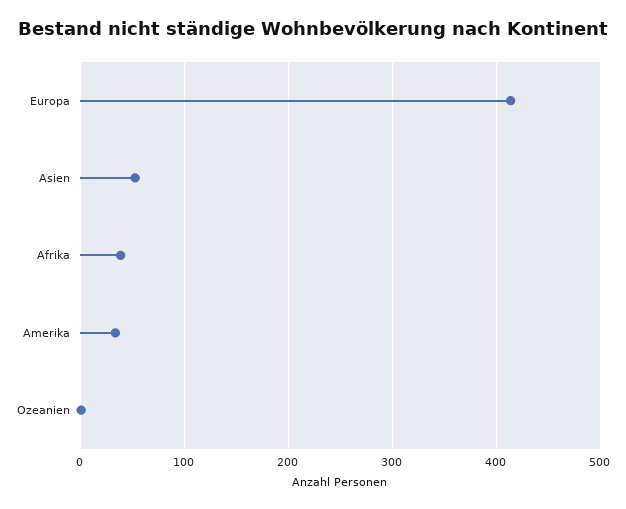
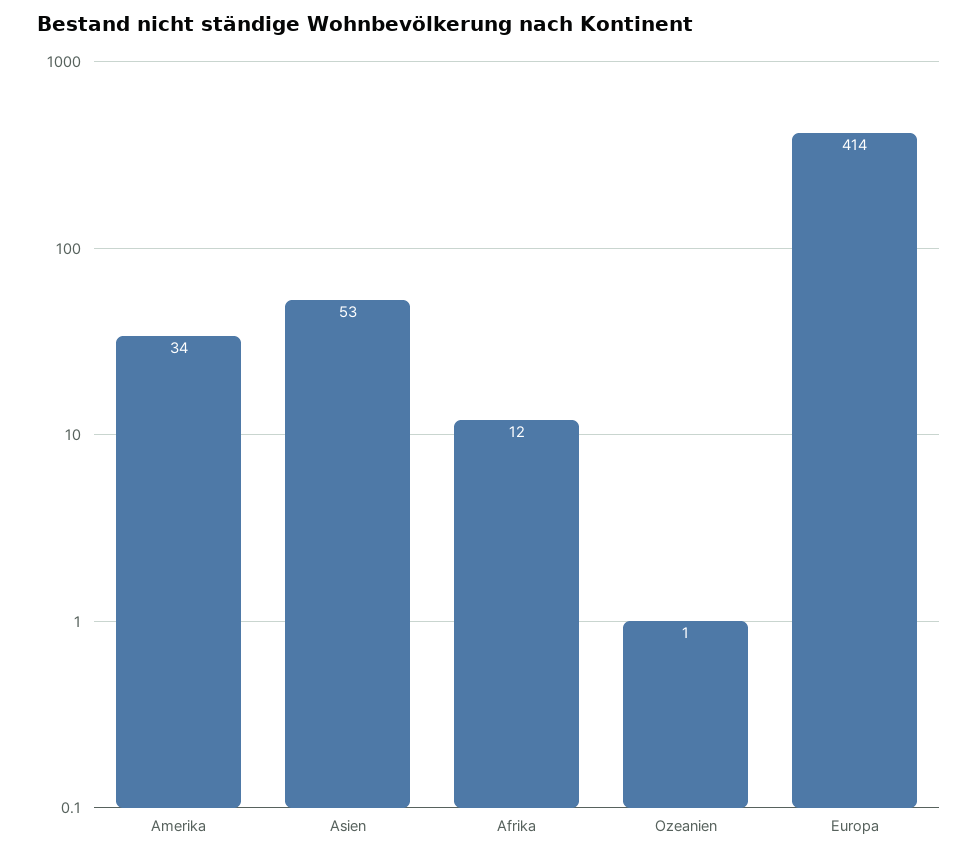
Afrika: 40 -> 12

